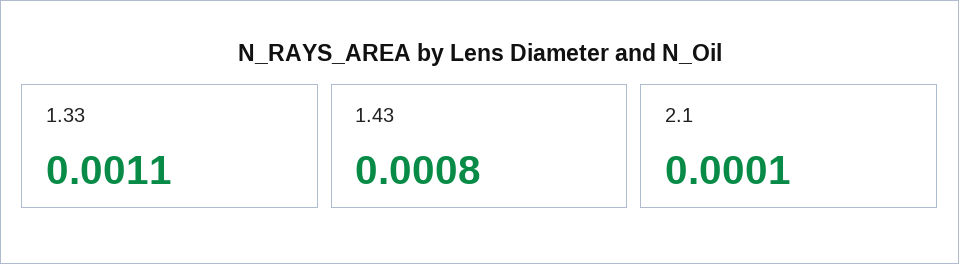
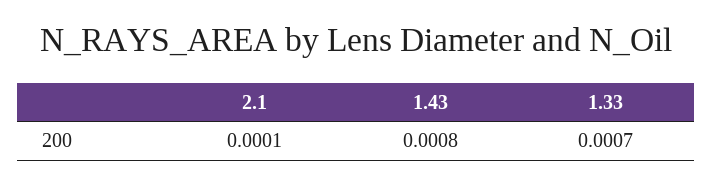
1.33: 0.0011 -> 0.0007

